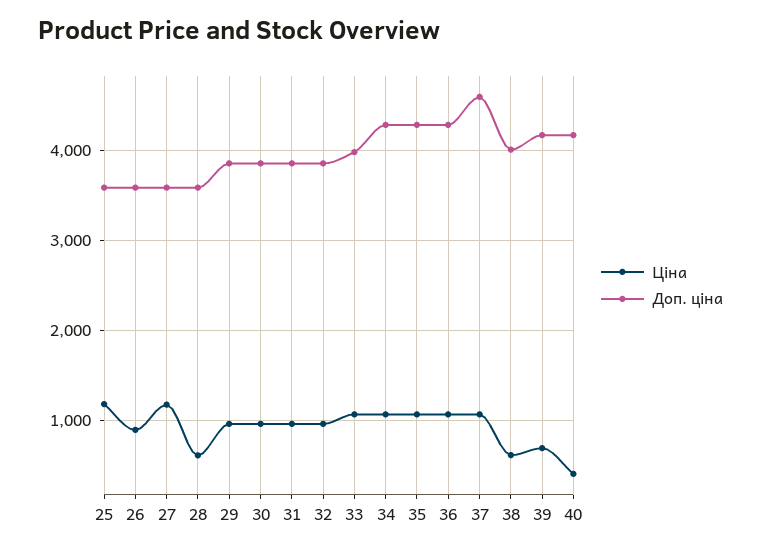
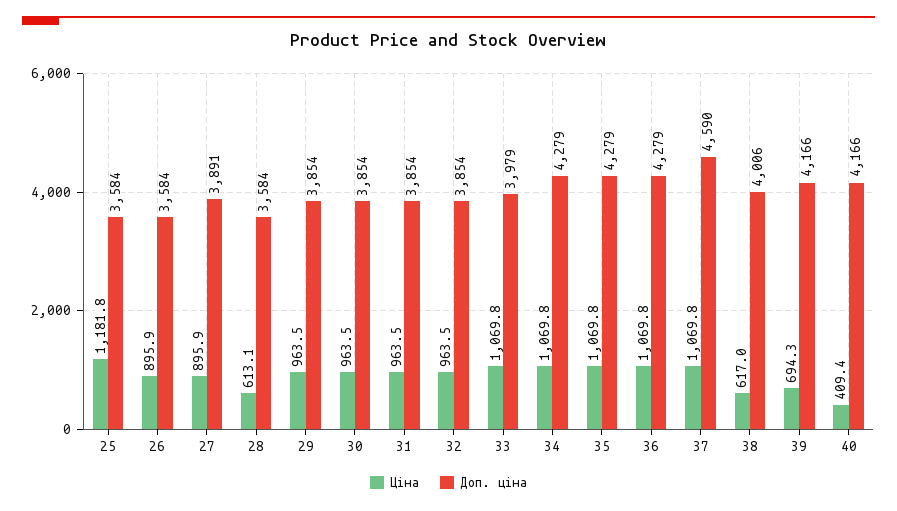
Ціна, 27: 1200 -> 895.9
Доп. ціна, 27: 3600 -> 3891

